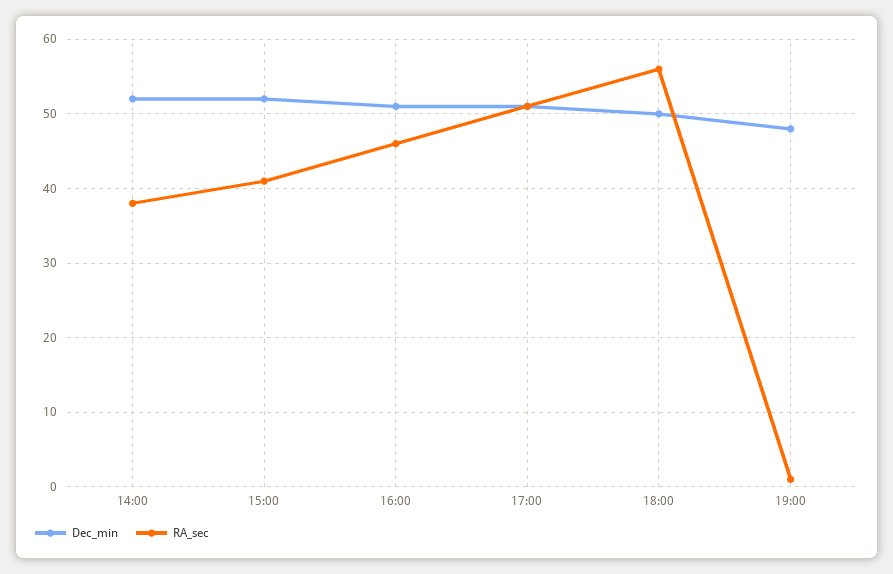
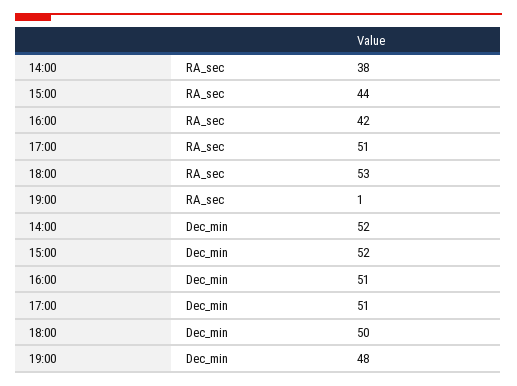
RA_sec, 15:00: 41 -> 44
RA_sec, 16:00: 46 -> 42
RA_sec, 18:00: 56 -> 53

